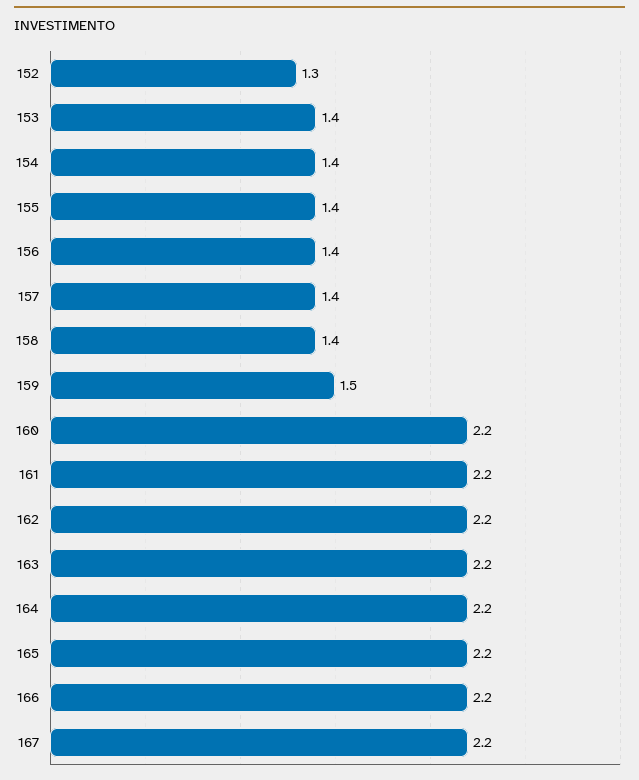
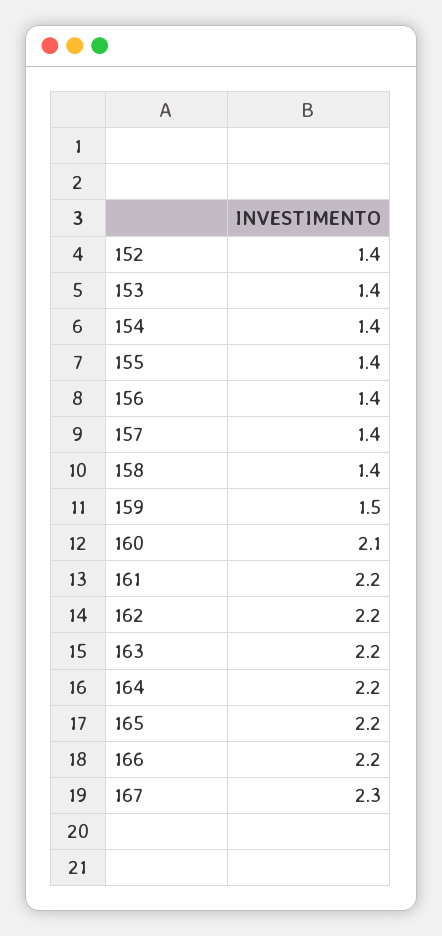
152: 1.3 -> 1.4
160: 2.2 -> 2.1
167: 2.2 -> 2.3

